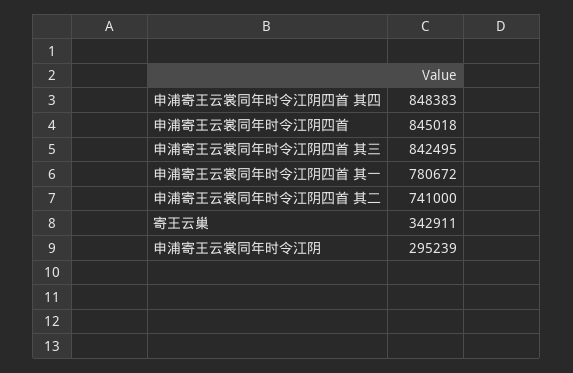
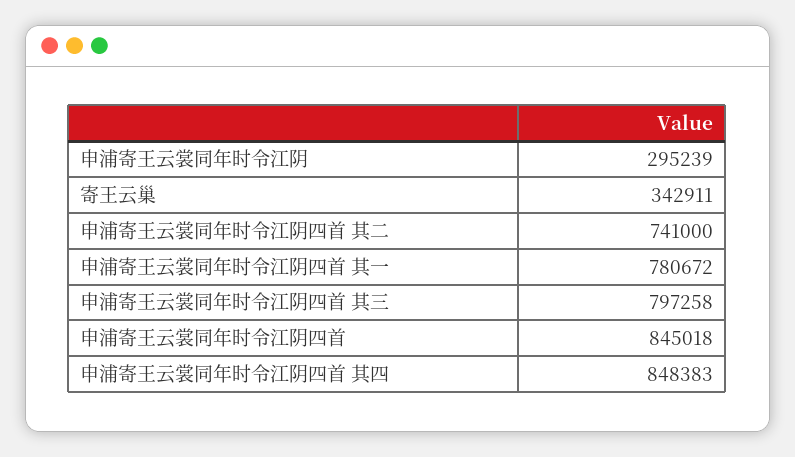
申浦寄王云裳同年时令江阴四首 其三: 842495 -> 797258

